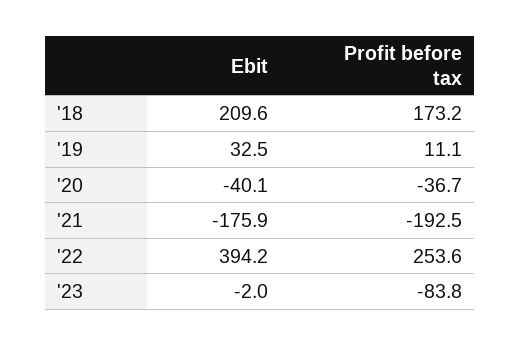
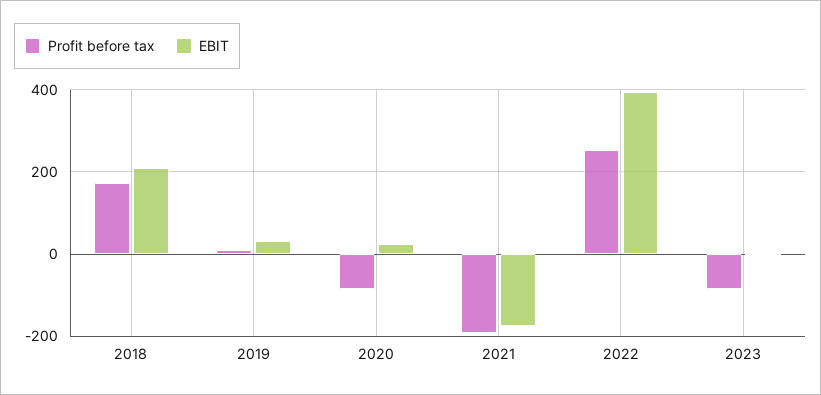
Ebit, '20: -40.1 -> 20
Profit before tax, '20: -36.7 -> -80

